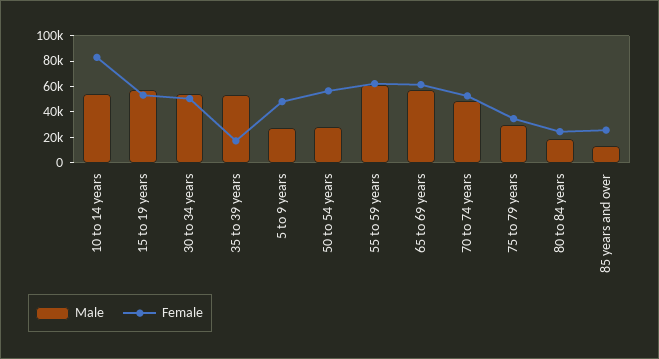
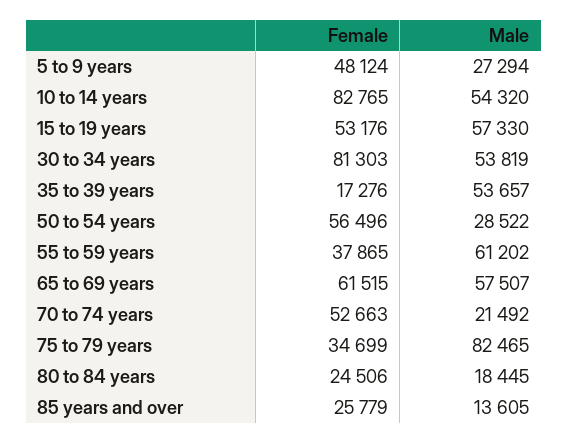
Female, 30 to 34 years: 50000 -> 81303
Female, 55 to 59 years: 60000 -> 37865
Male, 70 to 74 years: 50000 -> 21492
Male, 75 to 79 years: 30000 -> 82465

